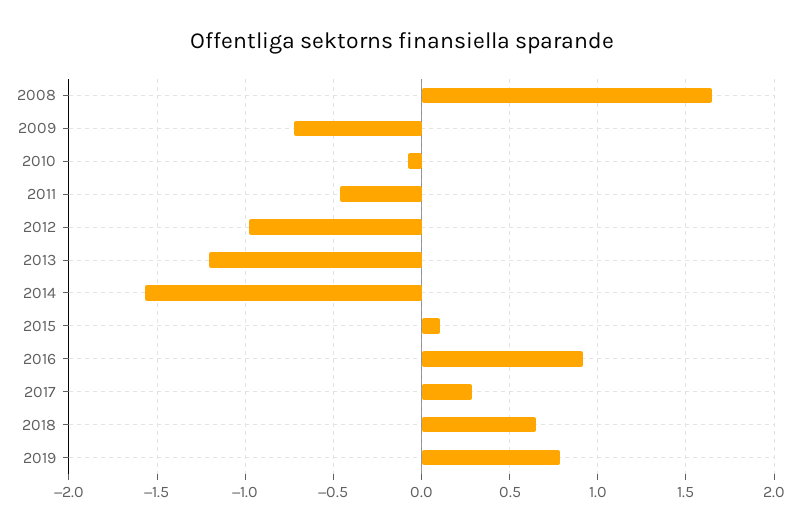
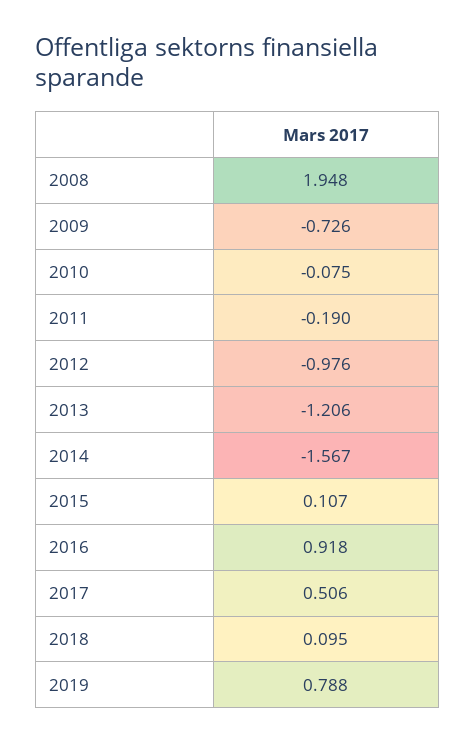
2008: 1.65 -> 1.948
2011: -0.45 -> -0.19
2017: 0.3 -> 0.506
2018: 0.65 -> 0.095

